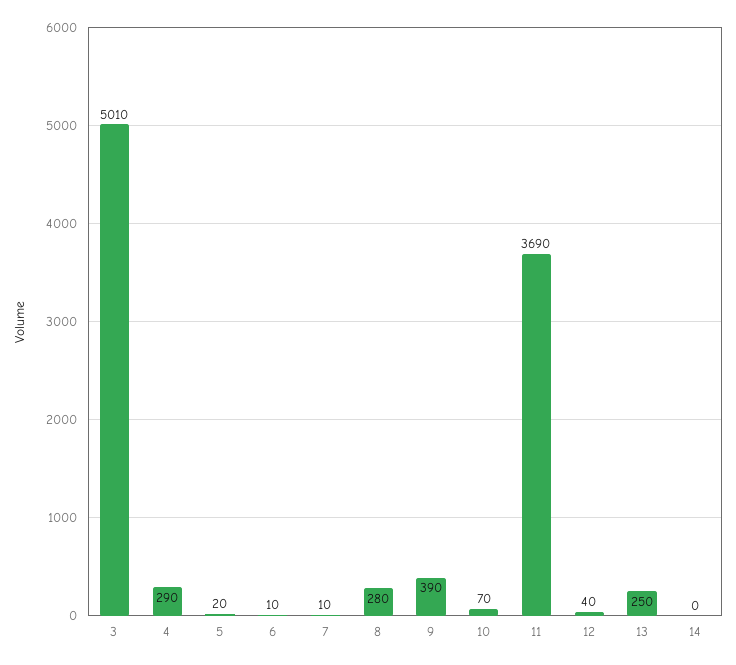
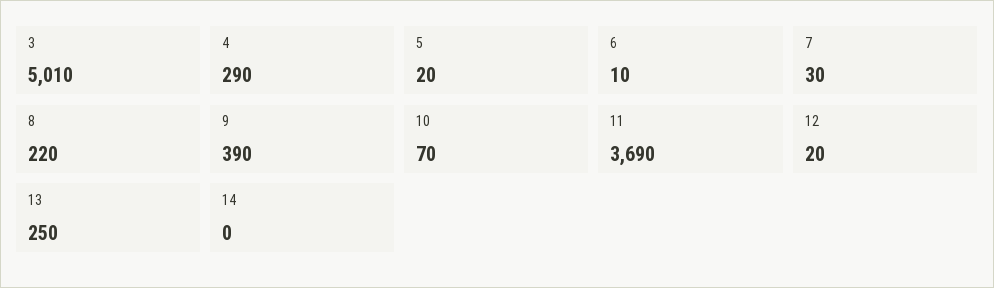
7: 10 -> 30
8: 280 -> 220
12: 40 -> 20

